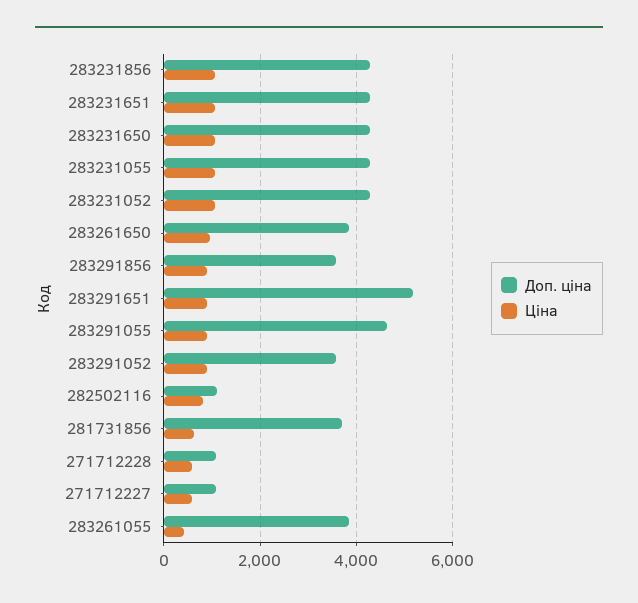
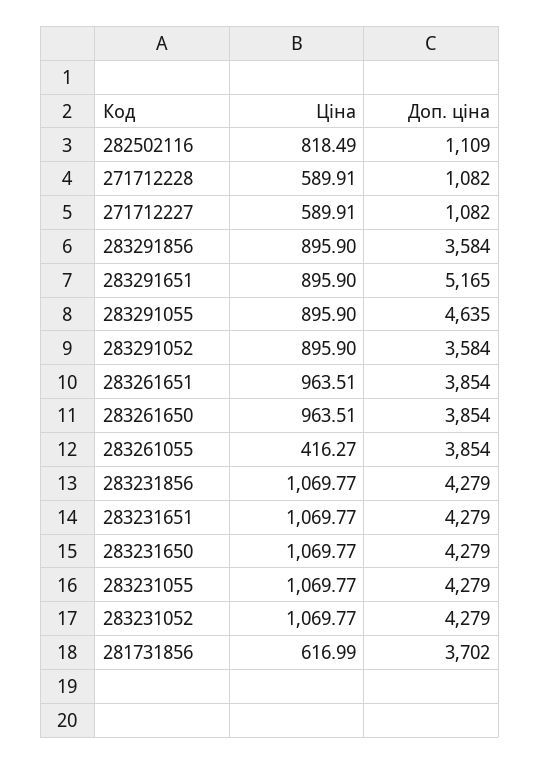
Ціна, 283261651: none -> 963.51
Доп. ціна, 283261651: none -> 3854

